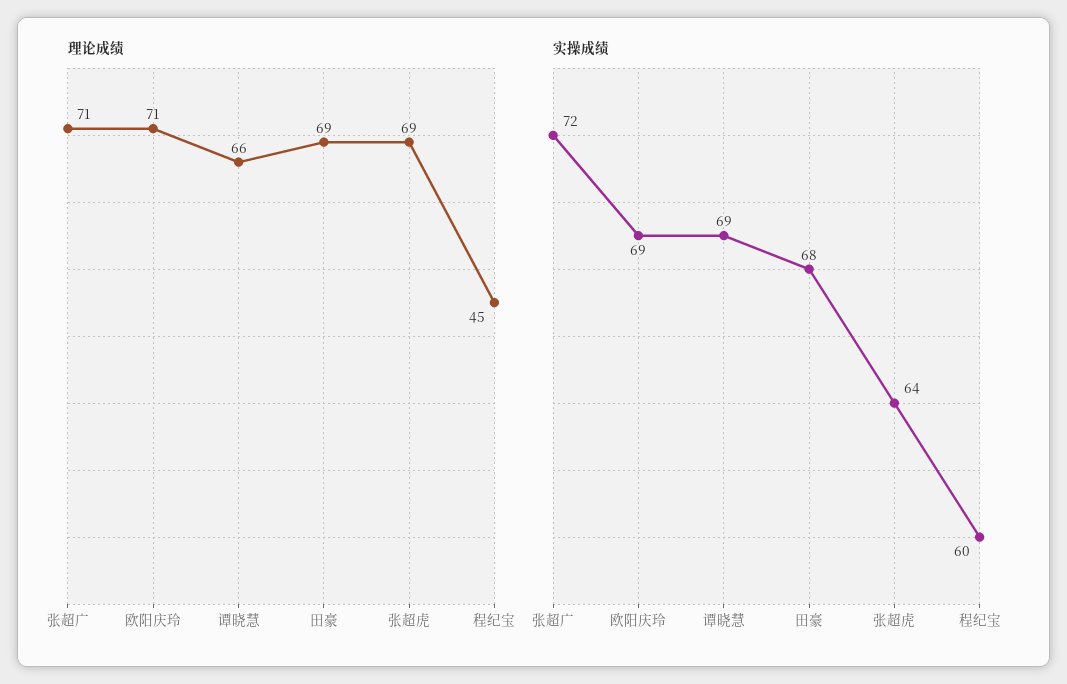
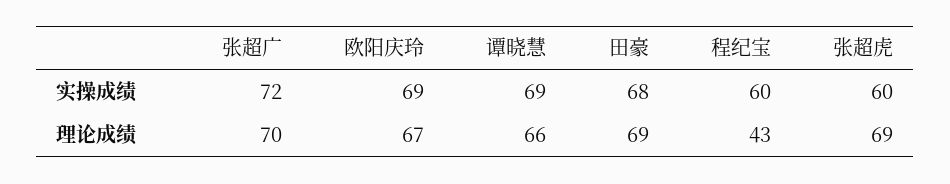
理论成绩, 张超广: 71 -> 70
理论成绩, 欧阳庆玲: 71 -> 67
理论成绩, 程纪宝: 45 -> 43
实操成绩, 张超虎: 64 -> 60

